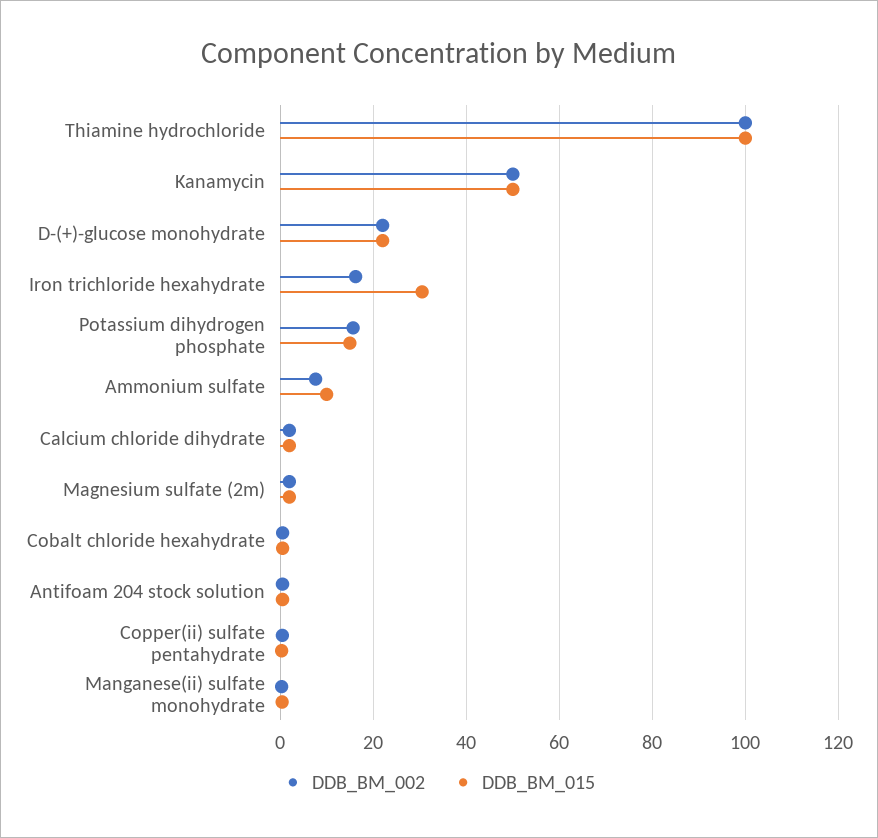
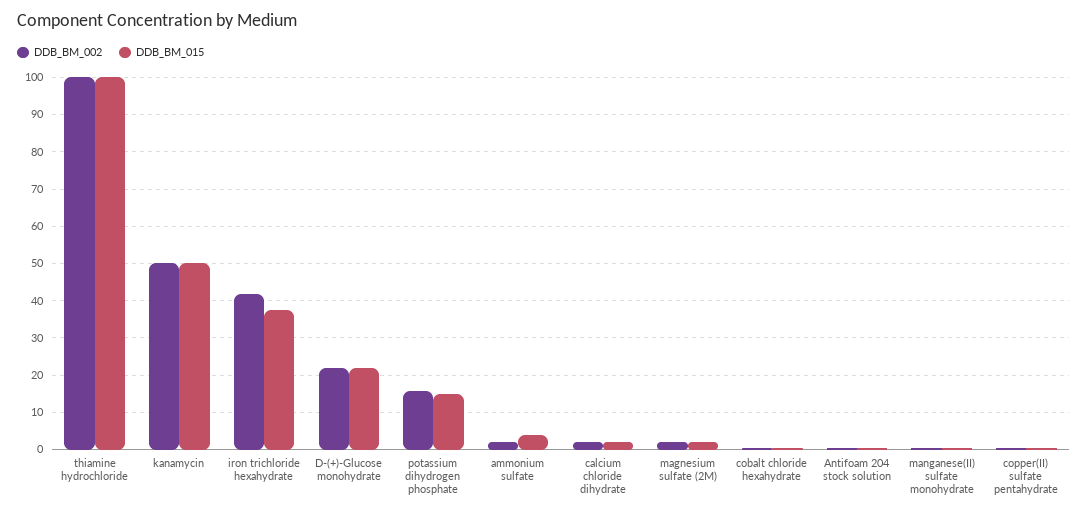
DDB_BM_002, Iron trichloride hexahydrate: 16 -> 42
DDB_BM_015, Iron trichloride hexahydrate: 30 -> 38
DDB_BM_002, Ammonium sulfate: 8 -> 2
DDB_BM_015, Ammonium sulfate: 10 -> 4

